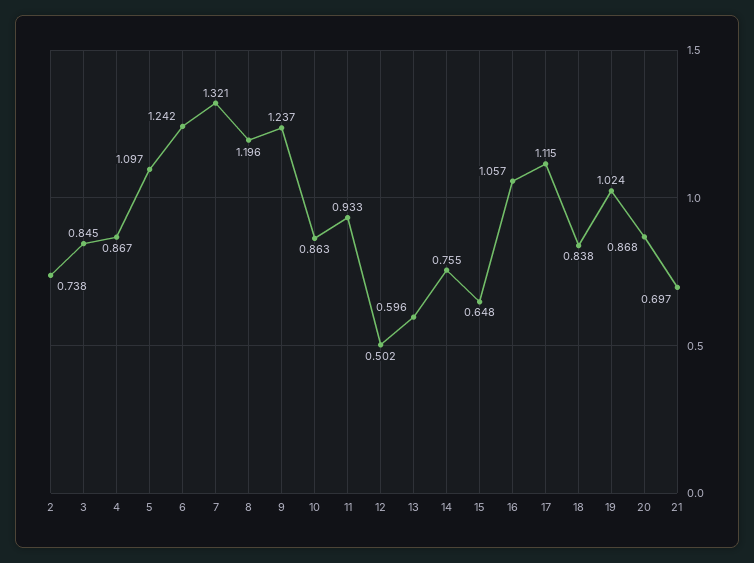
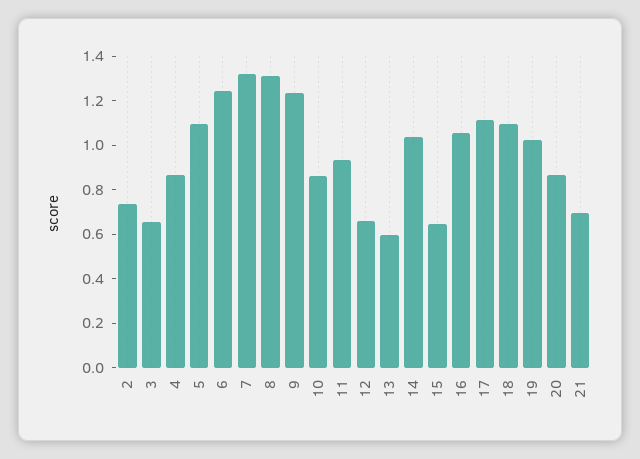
3: 0.845 -> 0.65
8: 1.196 -> 1.3
12: 0.502 -> 0.65
14: 0.755 -> 1.05
18: 0.838 -> 1.1

